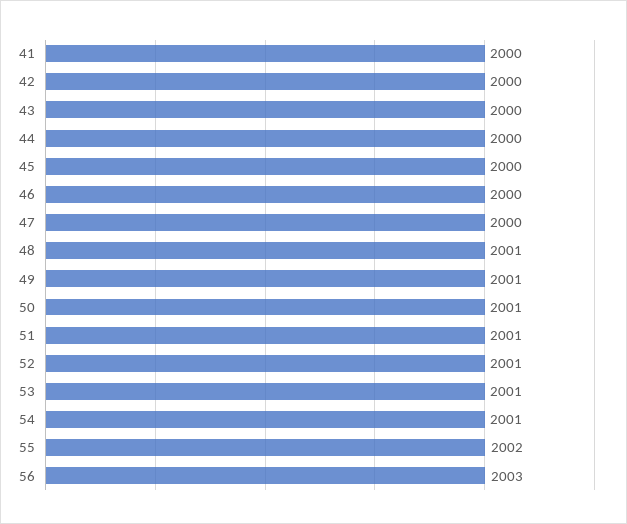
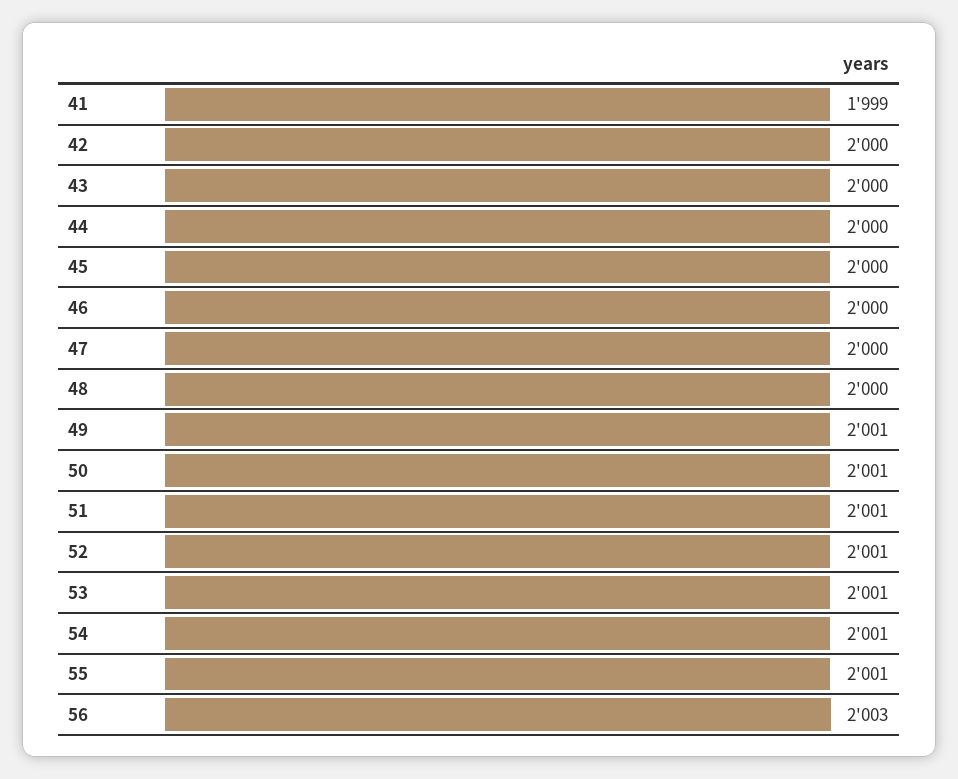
41: 2000 -> 1999
48: 2001 -> 2000
55: 2002 -> 2001

